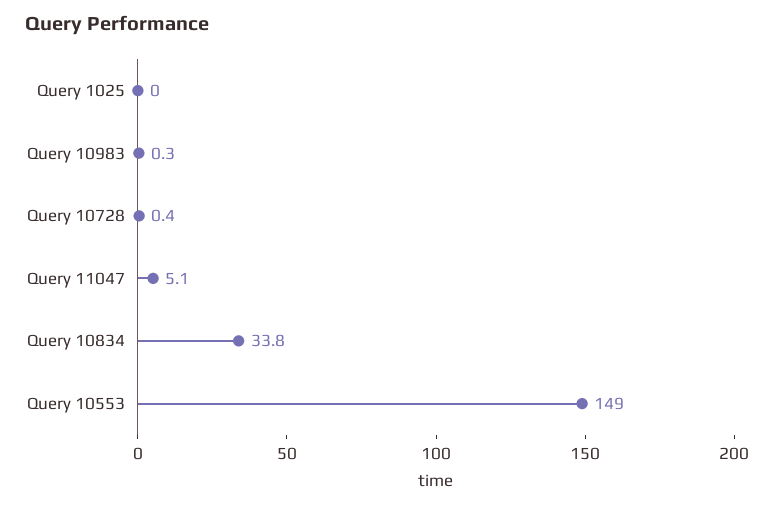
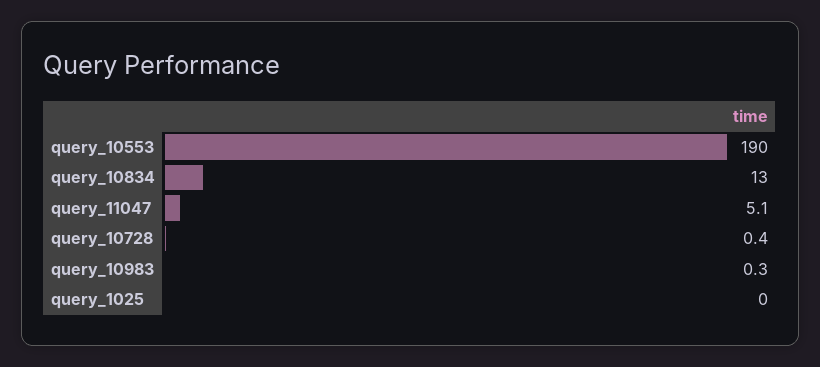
Query 10834: 33.8 -> 13
Query 10553: 149 -> 190

